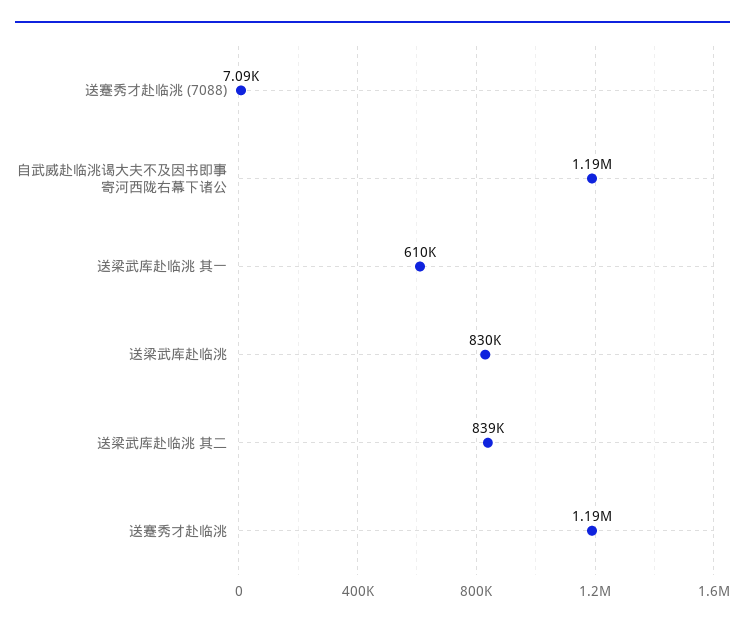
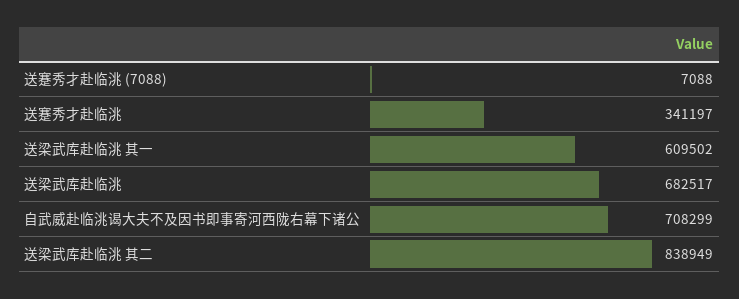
自武威赴临洮谒大夫不及因书即事寄河西陇右幕下诸公: 1190000 -> 708299
送梁武库赴临洮: 830000 -> 682517
送蹇秀才赴临洮: 1190000 -> 341197

